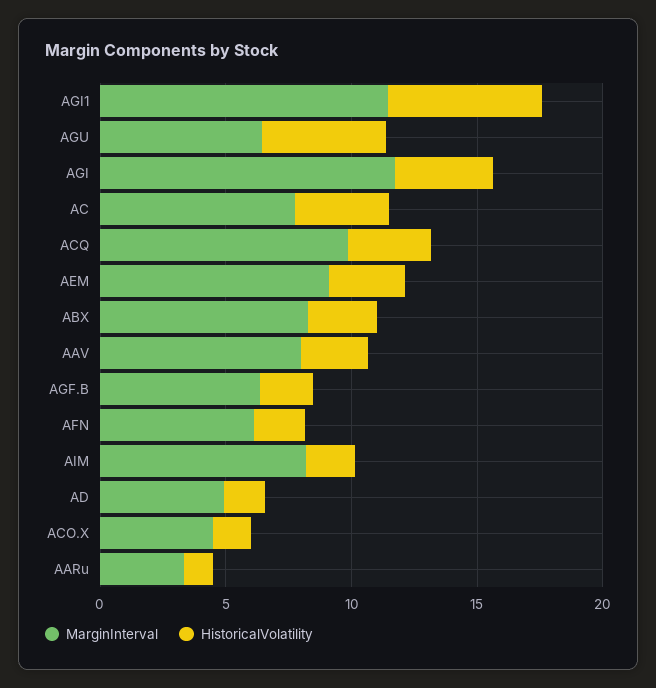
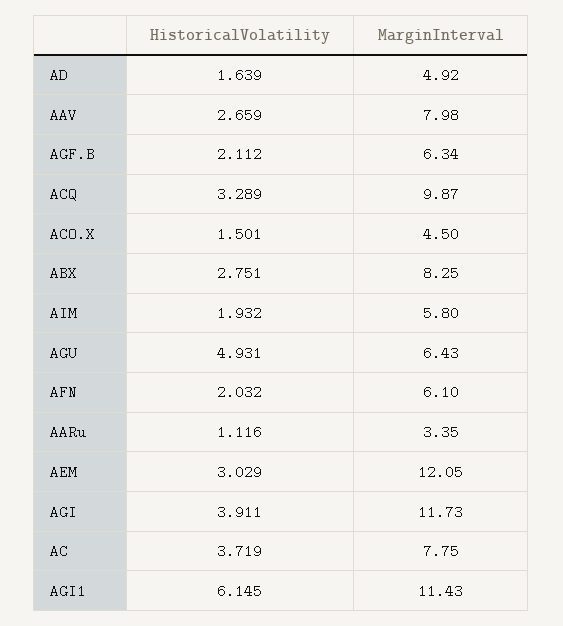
MarginInterval, AEM: 9 -> 12.05
MarginInterval, AIM: 8 -> 5.8

